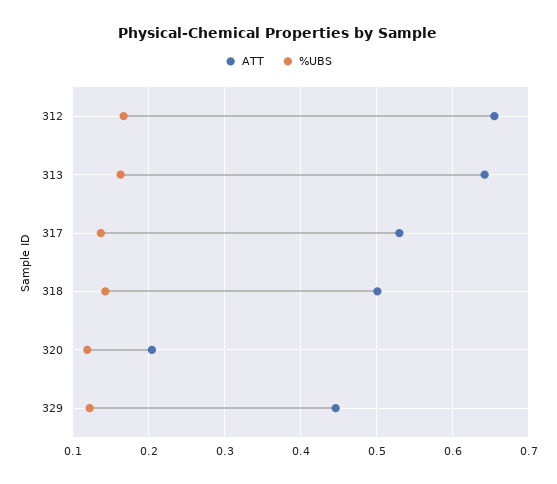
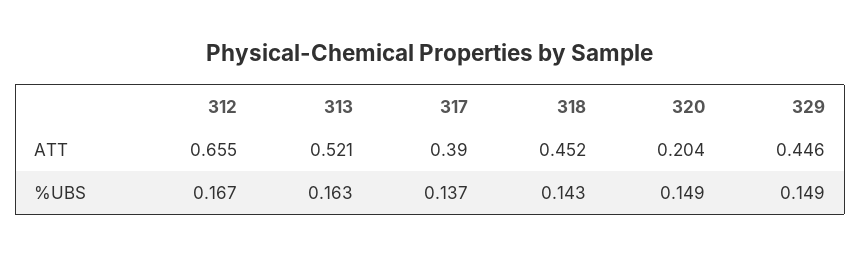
ATT, 313: 0.64 -> 0.521
ATT, 317: 0.53 -> 0.39
ATT, 318: 0.5 -> 0.452
%UBS, 320: 0.12 -> 0.149
%UBS, 329: 0.12 -> 0.149

